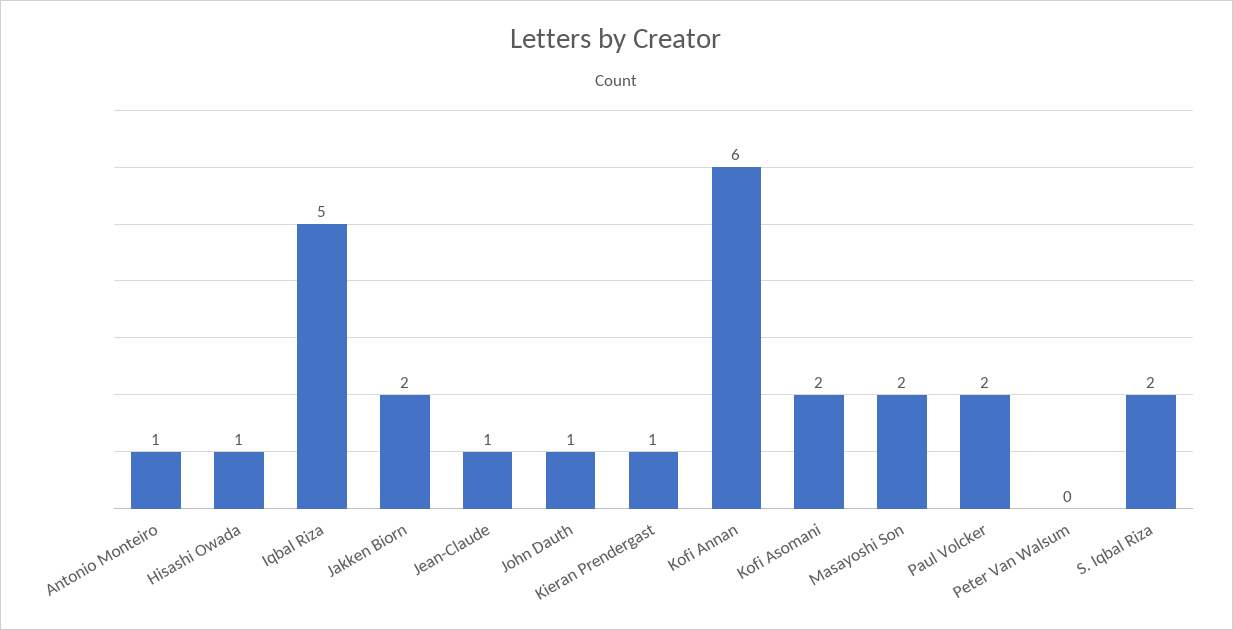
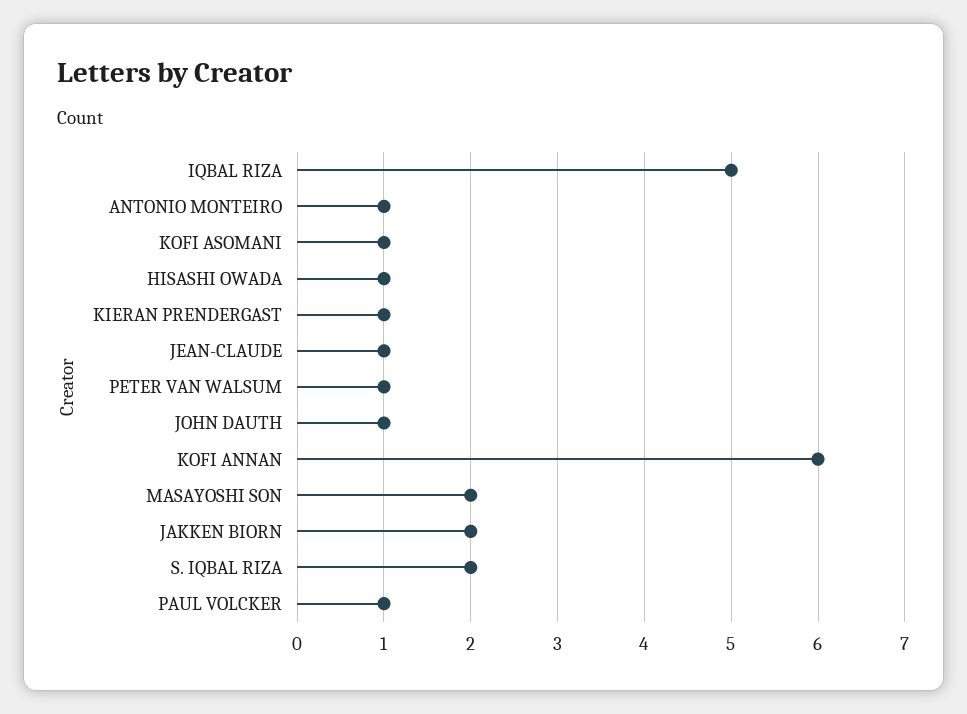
Kofi Asomani: 2 -> 1
Paul Volcker: 2 -> 1
Peter Van Walsum: 0 -> 1

